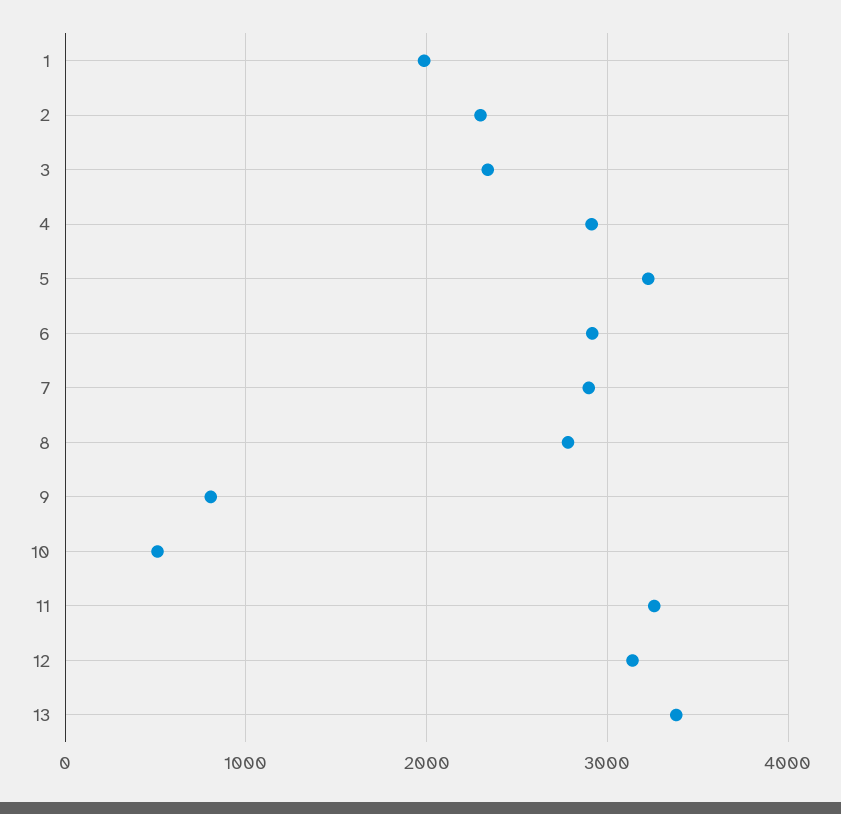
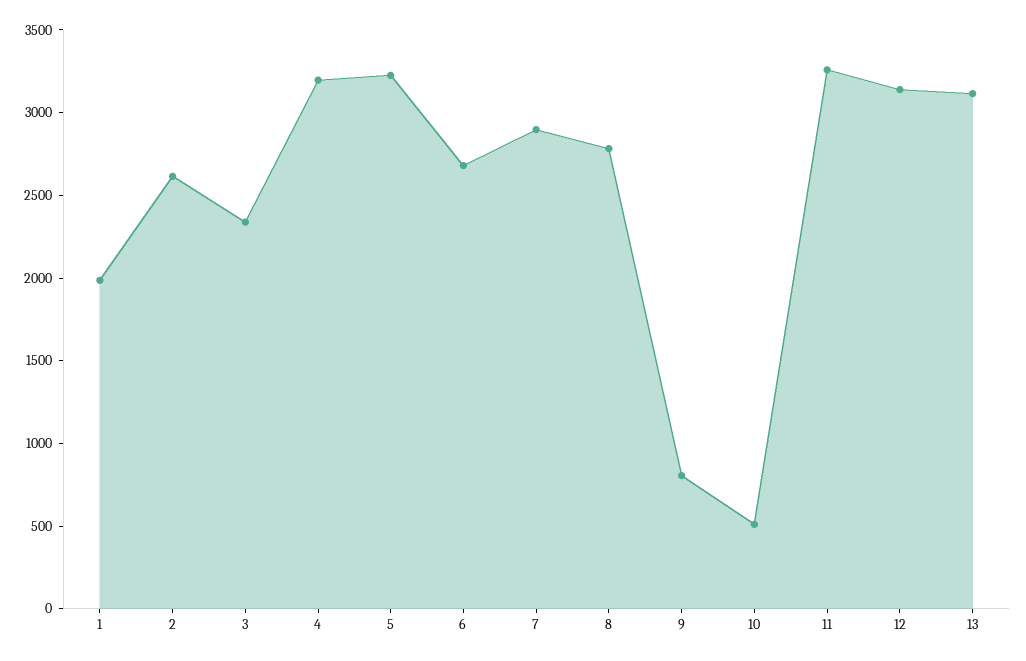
2: 2300 -> 2600
4: 2900 -> 3200
6: 2900 -> 2700
13: 3400 -> 3100

